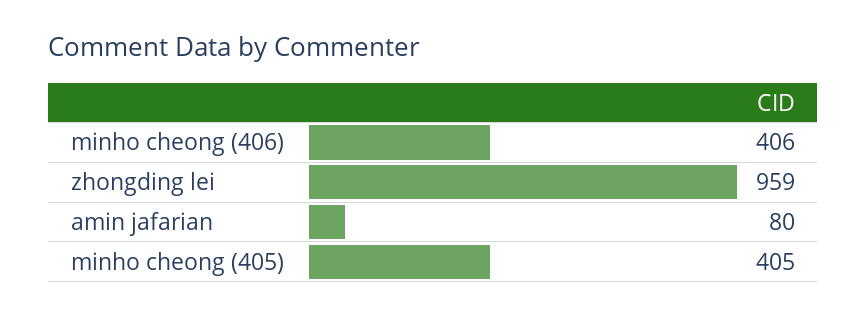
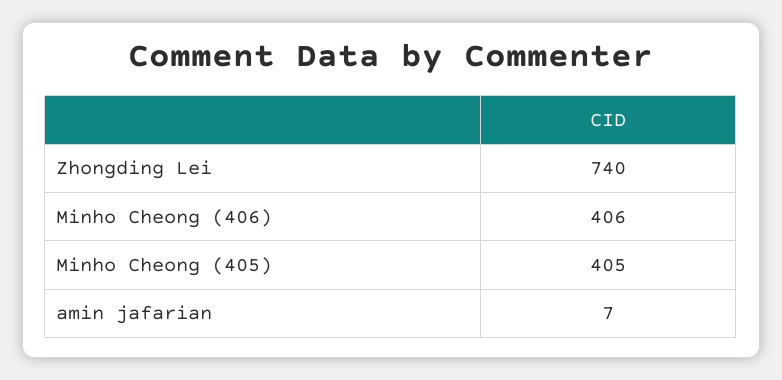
zhongding lei: 959 -> 740
amin jafarian: 80 -> 7

